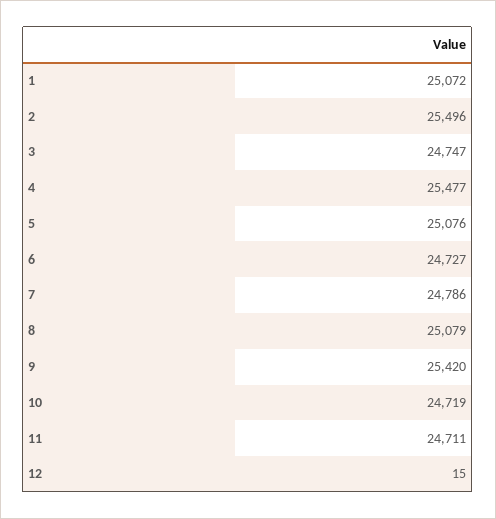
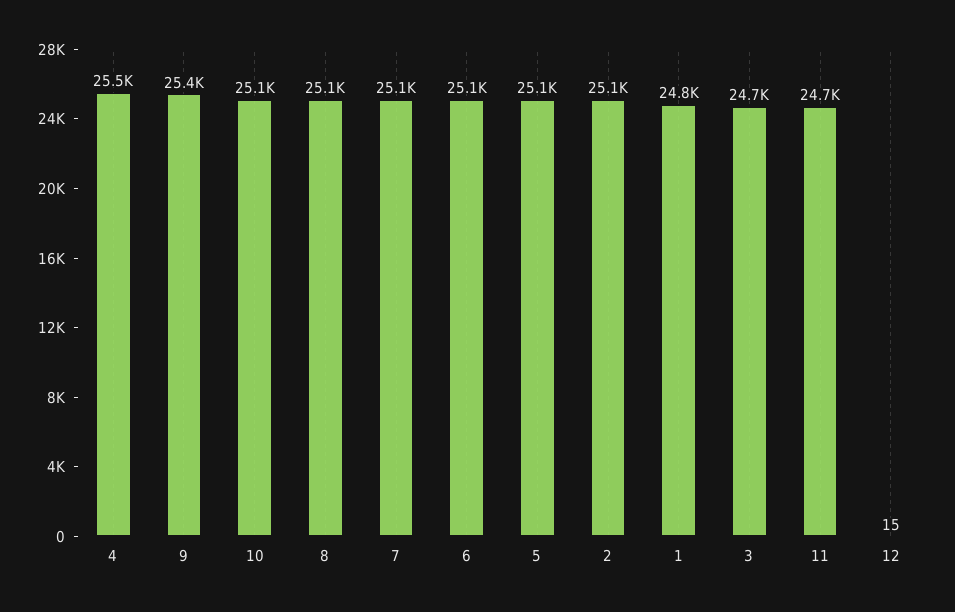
1: 25072 -> 24800
2: 25496 -> 25100
6: 24727 -> 25100
7: 24786 -> 25100
10: 24719 -> 25100

